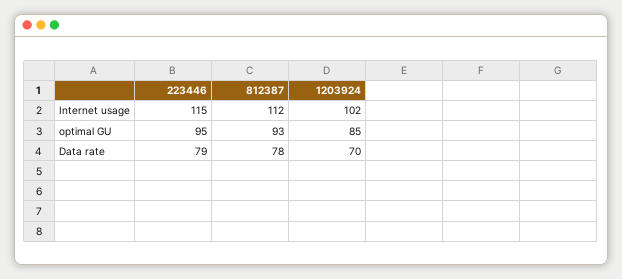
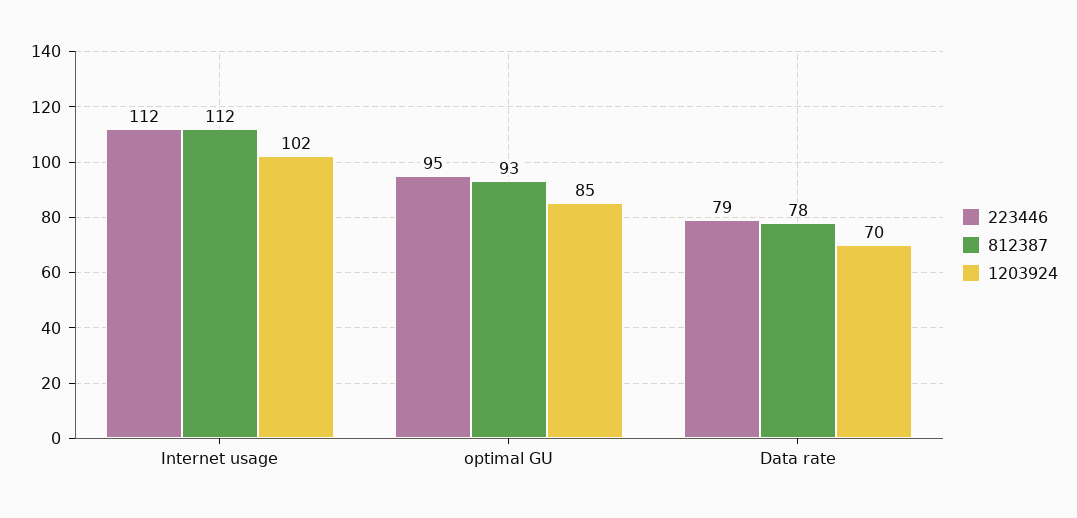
223446, Internet usage: 115 -> 112

